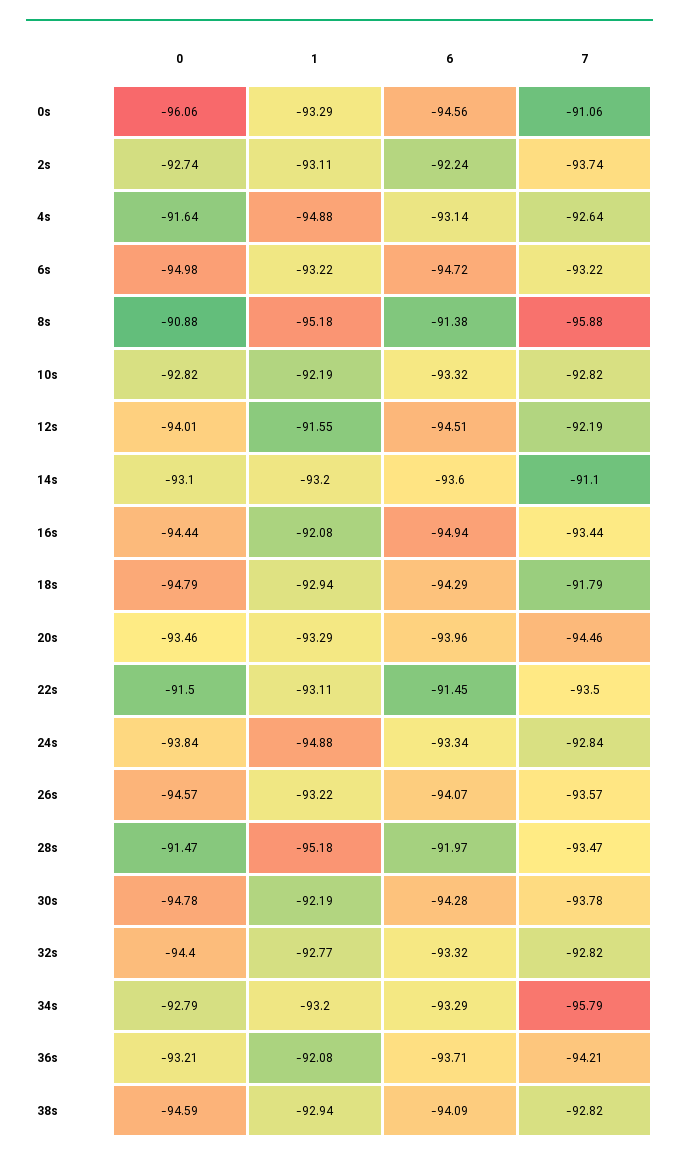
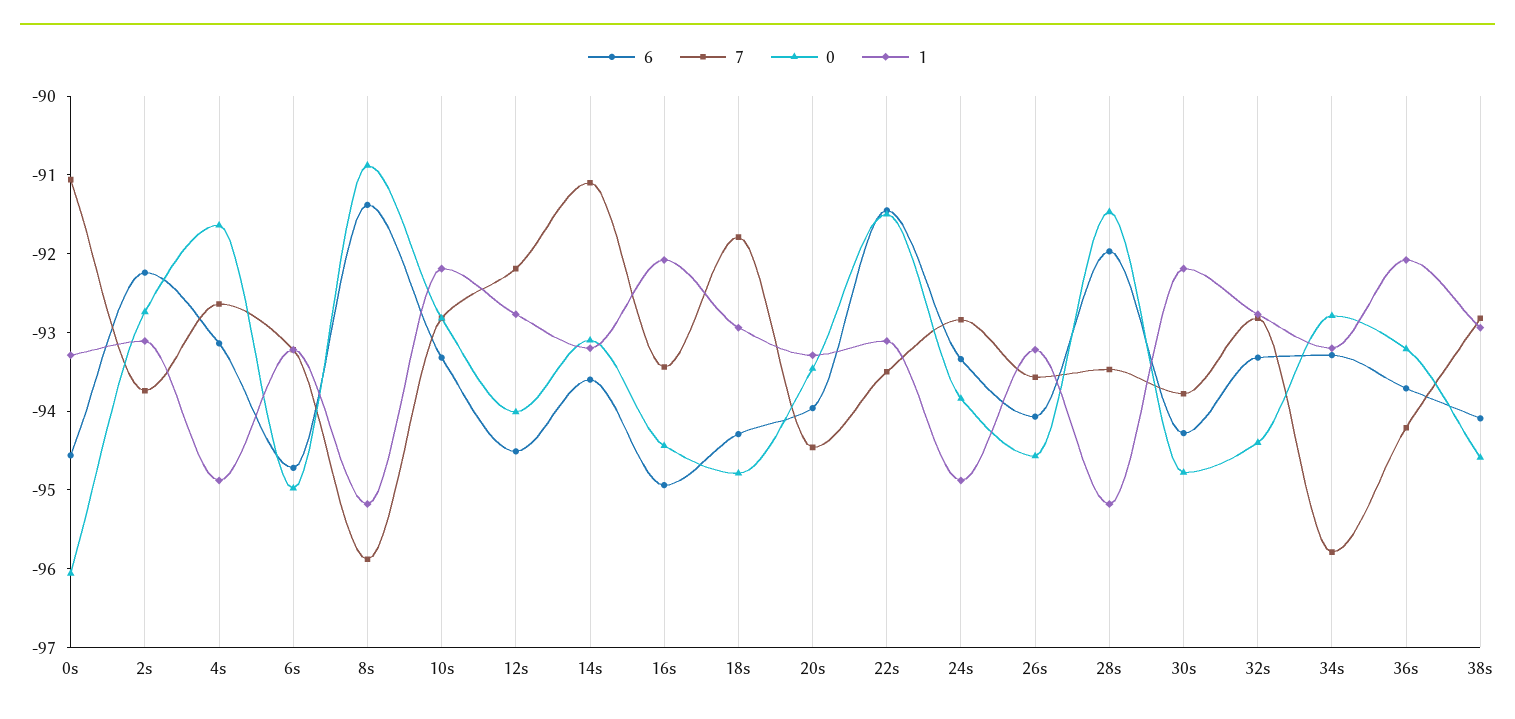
1, 12s: -91.55 -> -92.8

